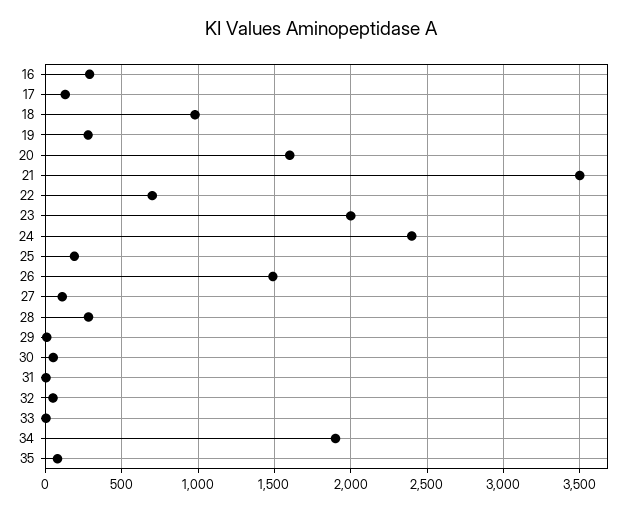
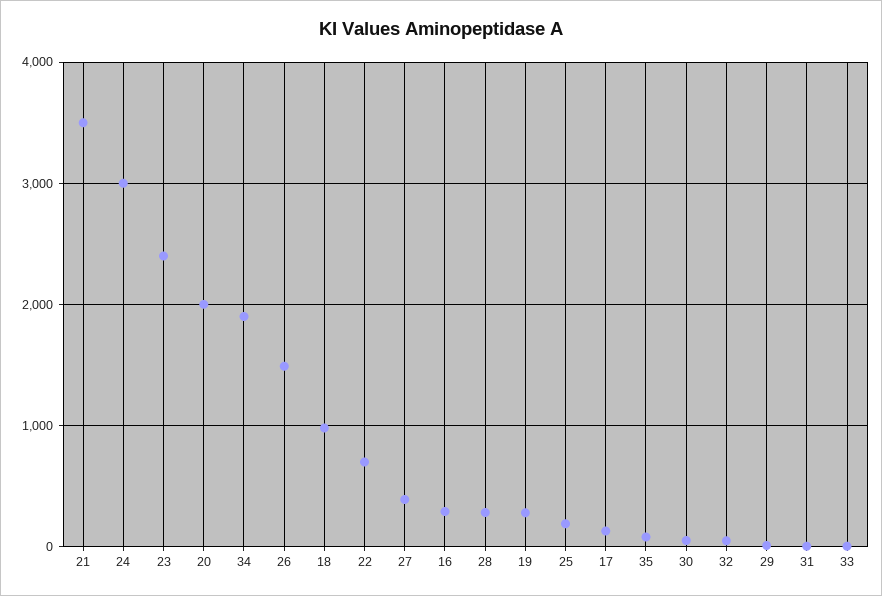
20: 1600 -> 2000
23: 2000 -> 2400
24: 2400 -> 3000
27: 100 -> 400

